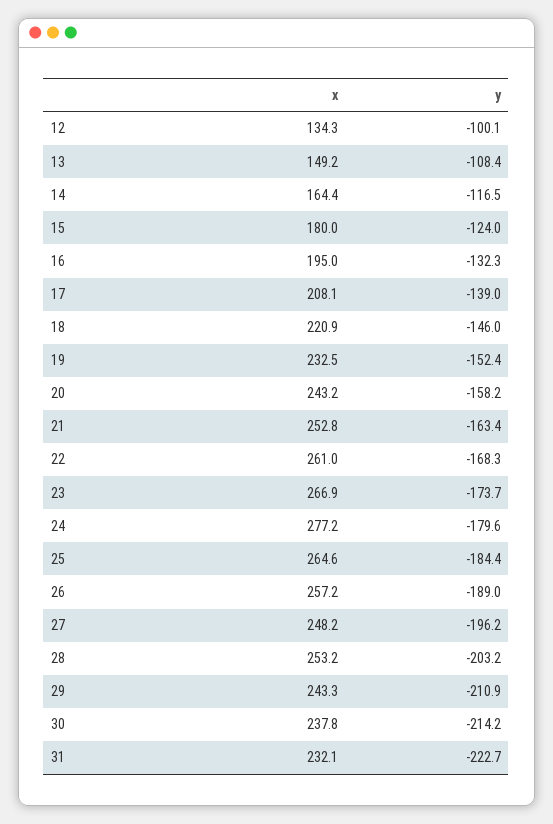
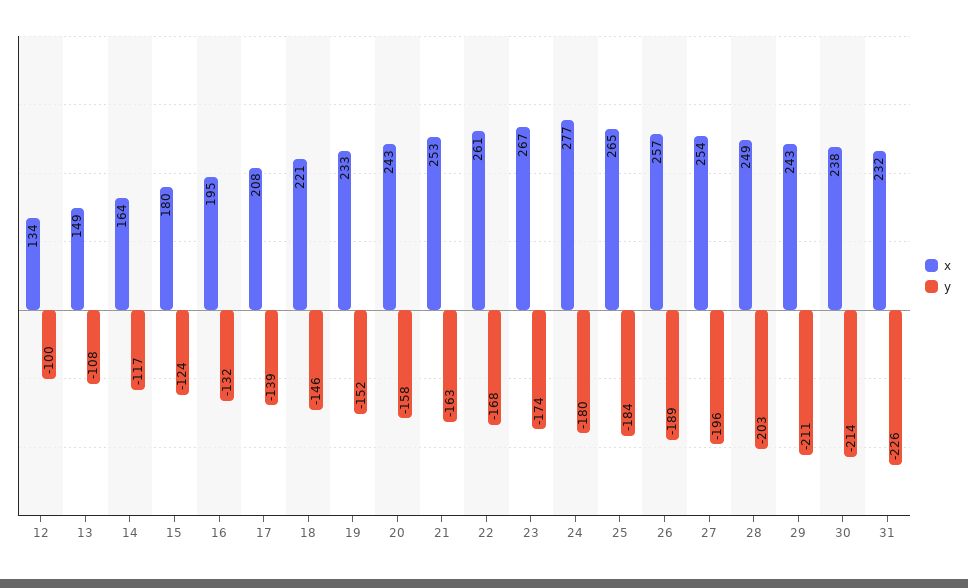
x, 27: 248.2 -> 254
x, 28: 253.2 -> 249
y, 31: -222.7 -> -226

